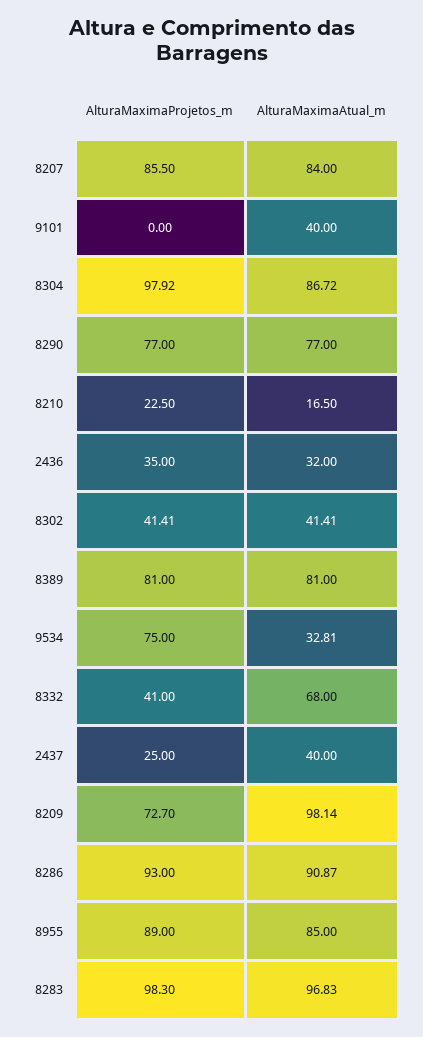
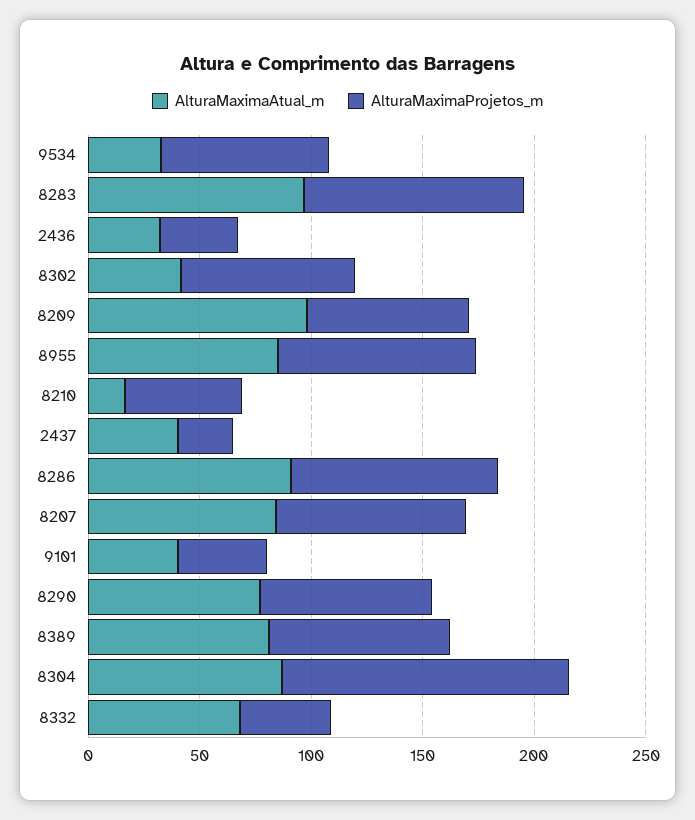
AlturaMaximaProjetos_m, 9101: 0 -> 40
AlturaMaximaProjetos_m, 8304: 97.92 -> 130
AlturaMaximaProjetos_m, 8210: 22.5 -> 50
AlturaMaximaProjetos_m, 8302: 41.41 -> 80

